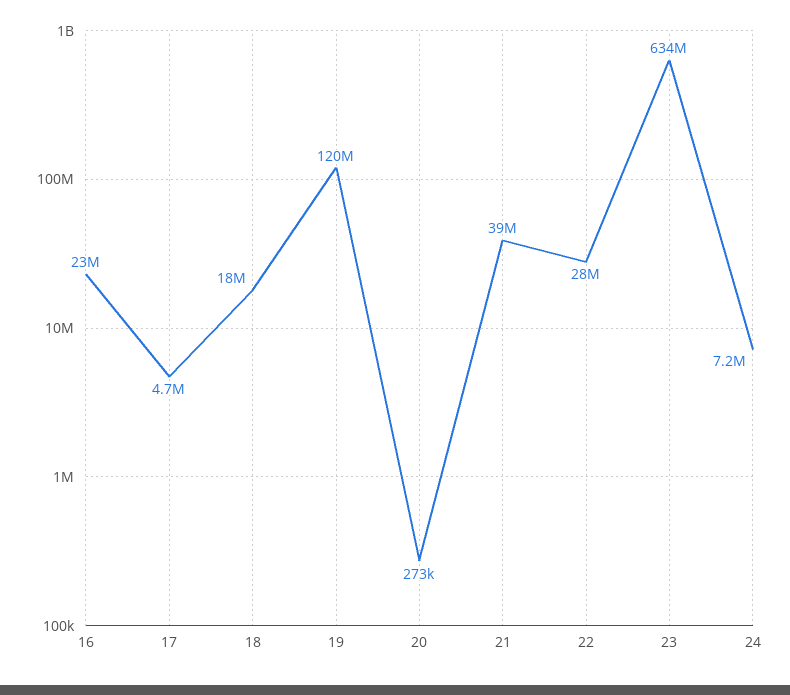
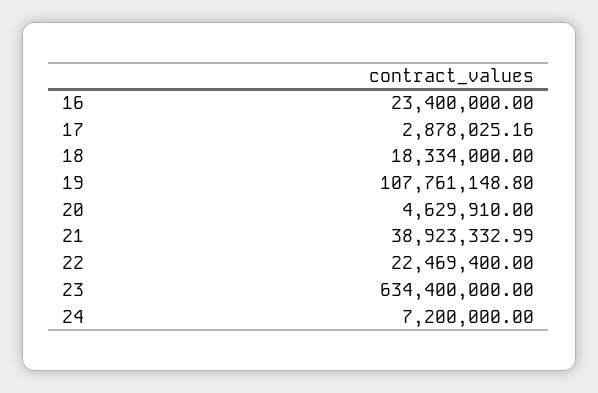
17: 4700000 -> 2878025.16
19: 120000000 -> 107761148.8
20: 273000 -> 4629910
22: 28000000 -> 22469400

